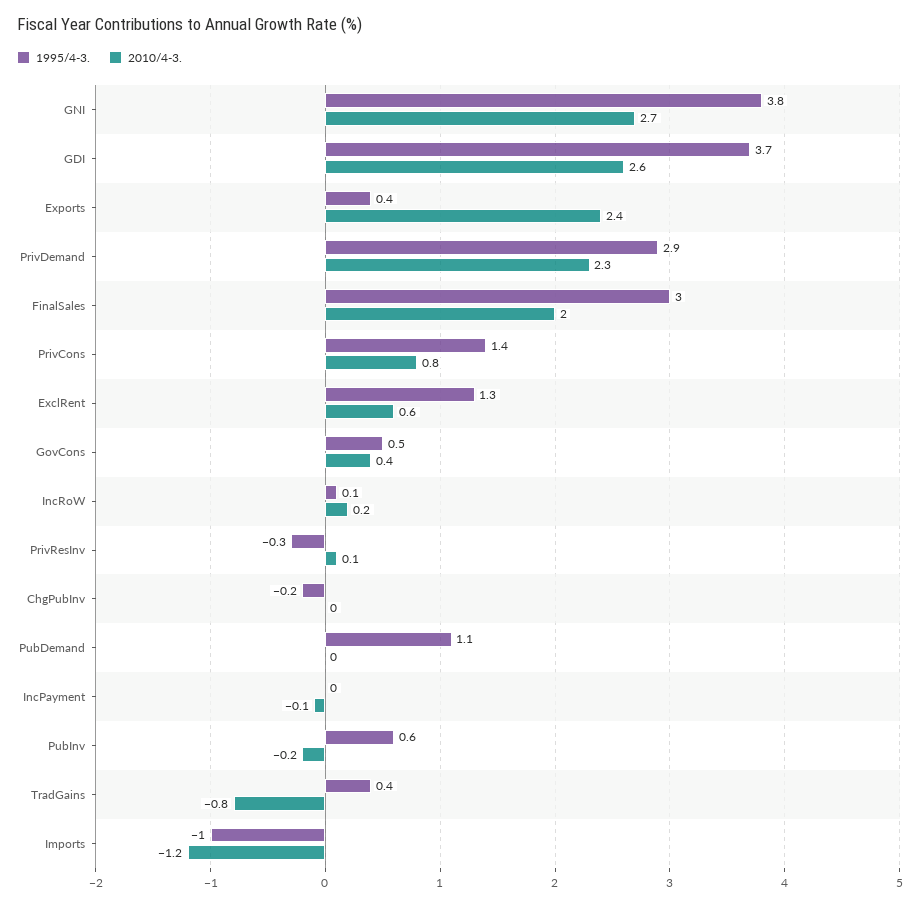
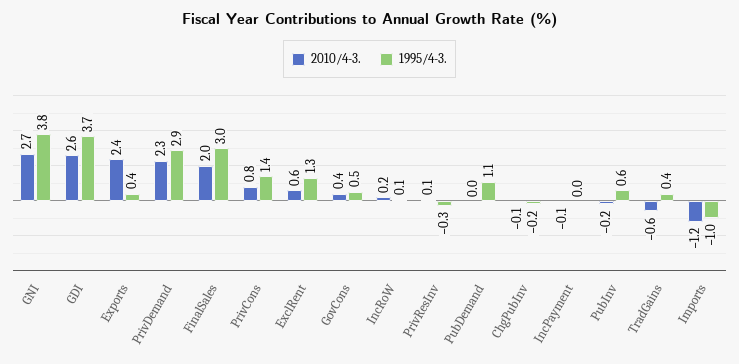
2010/4-3., ChgPubInv: 0 -> -0.1
2010/4-3., TradGains: -0.8 -> -0.6

